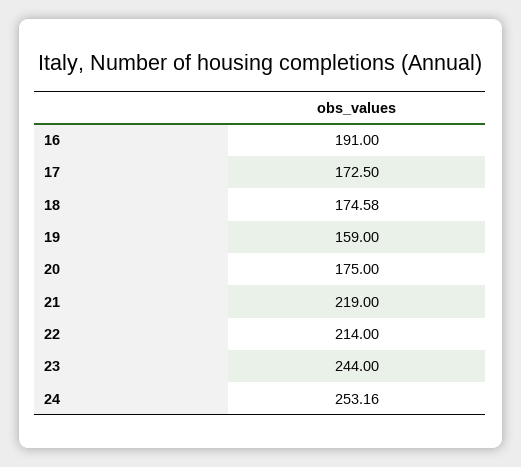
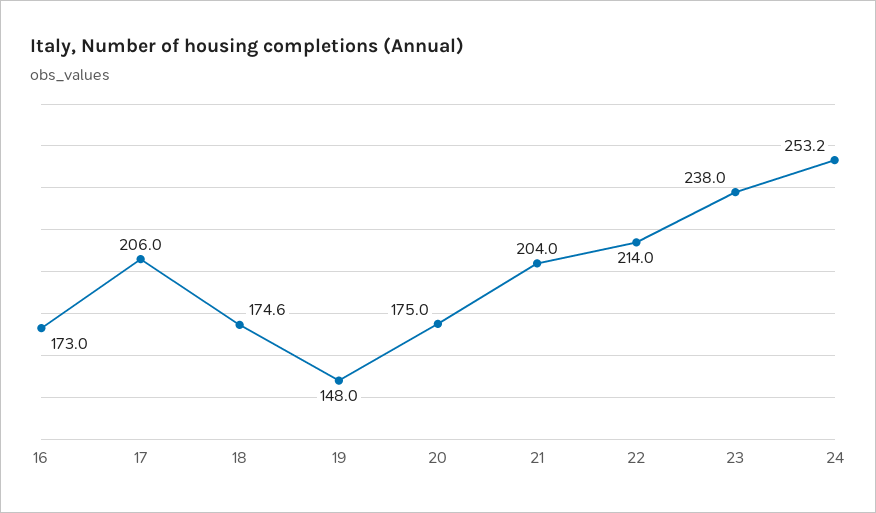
16: 191 -> 173
17: 172.5 -> 206
19: 159 -> 148
21: 219 -> 204
23: 244 -> 238

